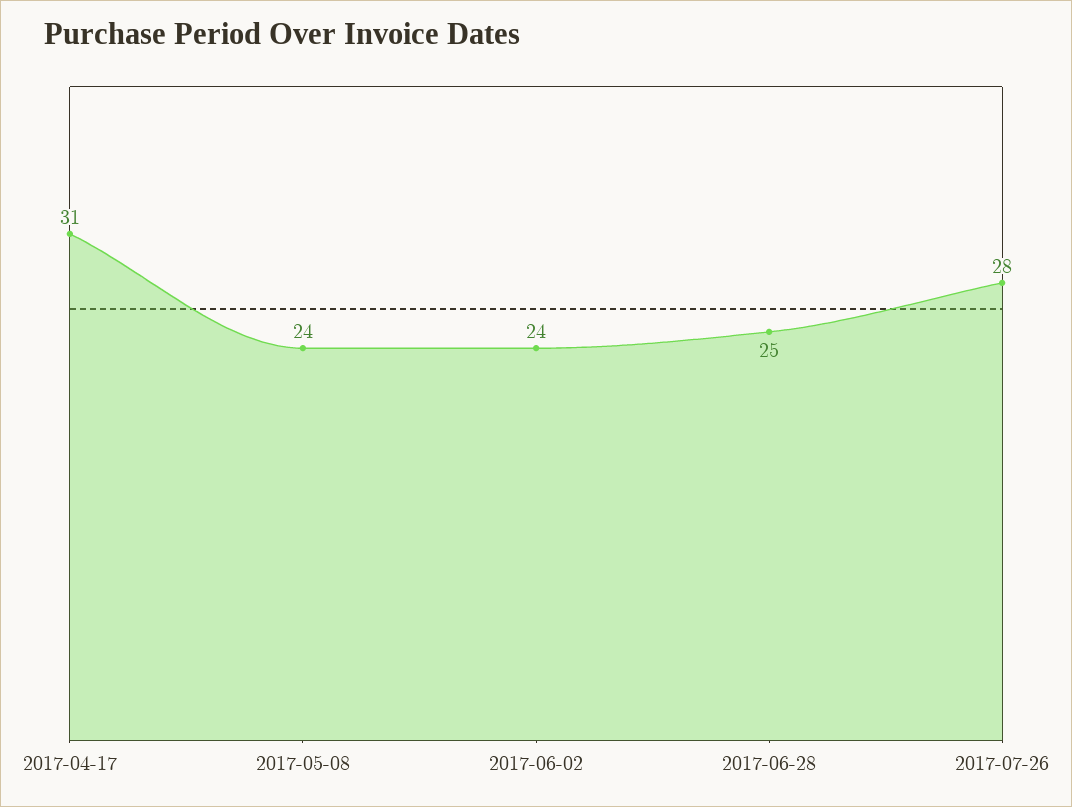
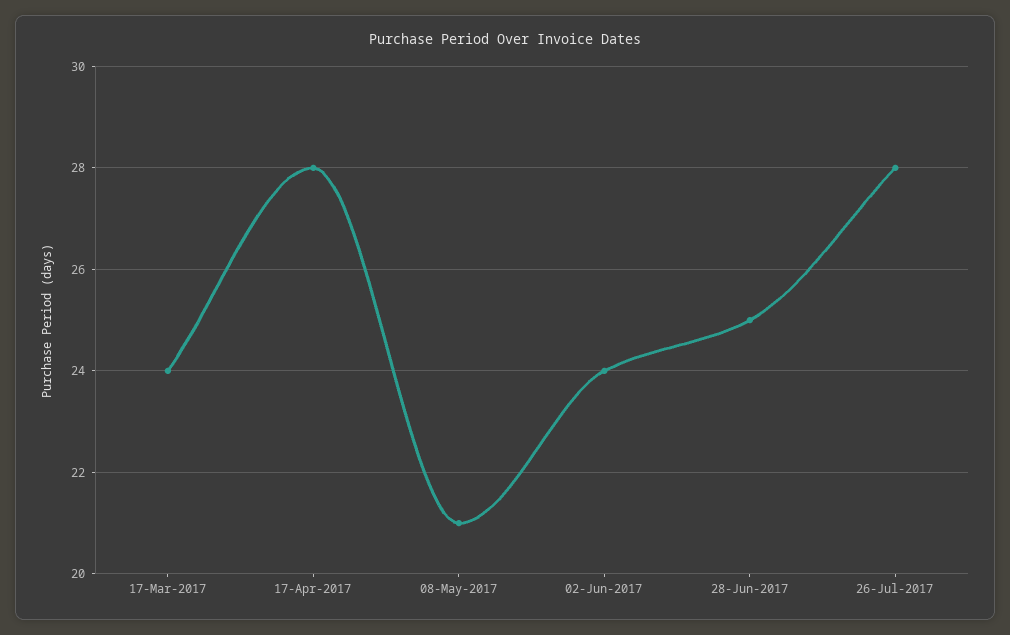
2017-04-17: 31 -> 28
2017-05-08: 24 -> 21
17-Mar-2017: none -> 24

